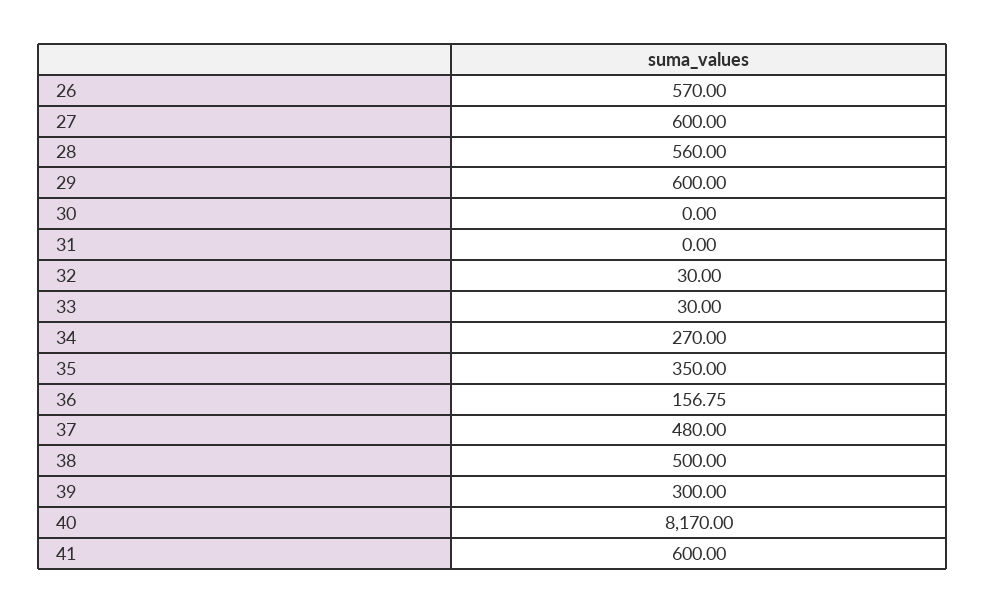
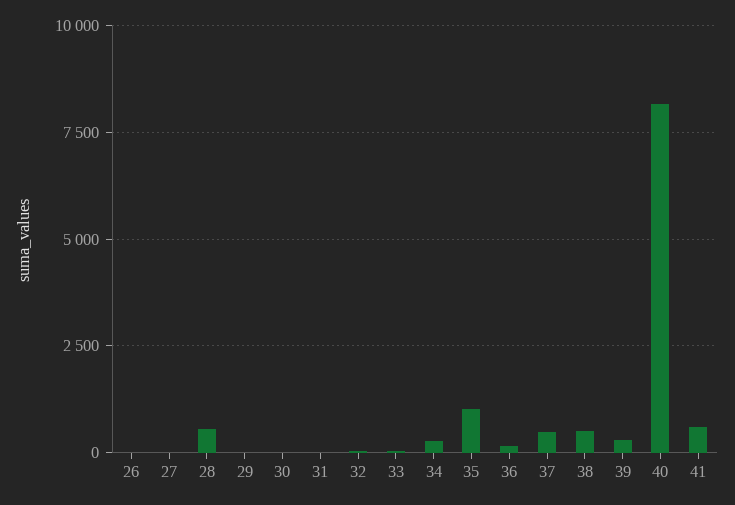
26: 570 -> 0
27: 600 -> 0
29: 600 -> 0
35: 350 -> 1000

